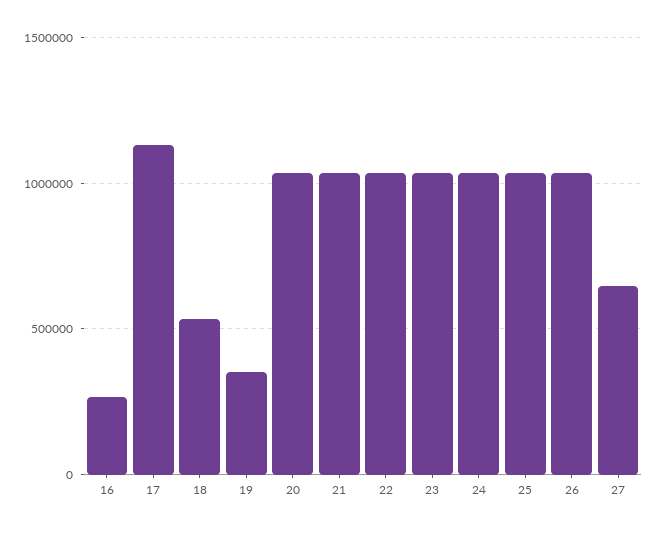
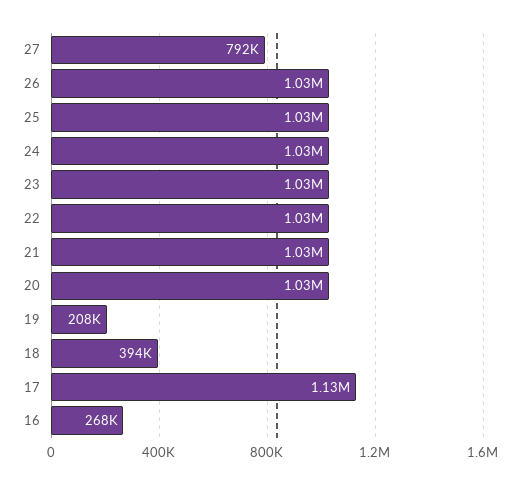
18: 550000 -> 394000
19: 350000 -> 208000
27: 650000 -> 792000

